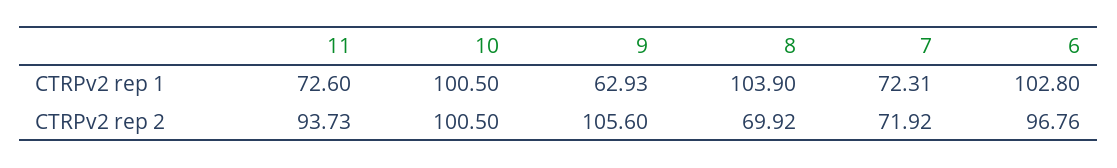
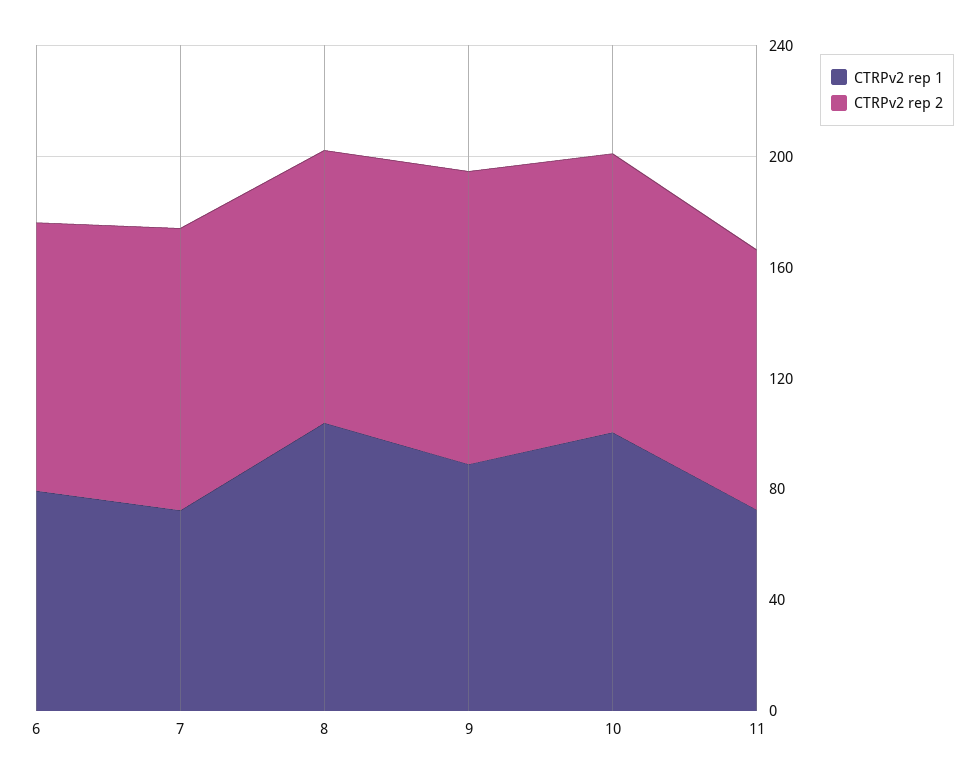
CTRPv2 rep 1, 9: 62.93 -> 90
CTRPv2 rep 1, 6: 102.8 -> 80
CTRPv2 rep 2, 8: 69.92 -> 100
CTRPv2 rep 2, 7: 71.92 -> 100

